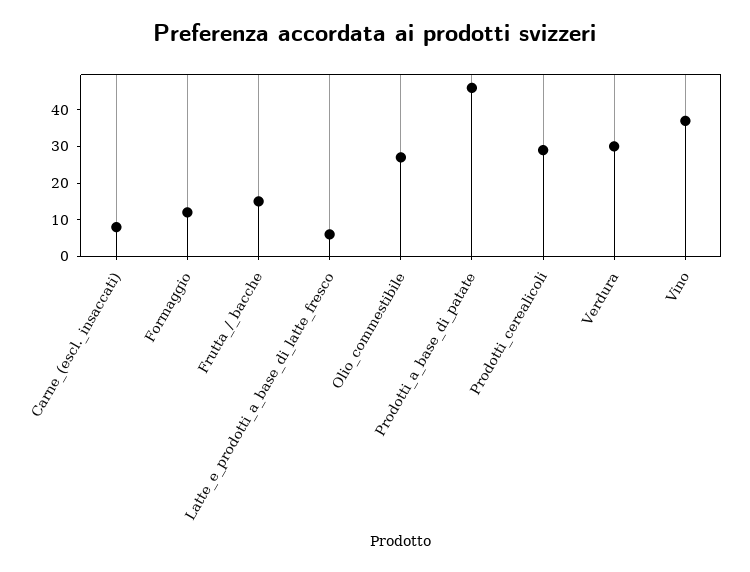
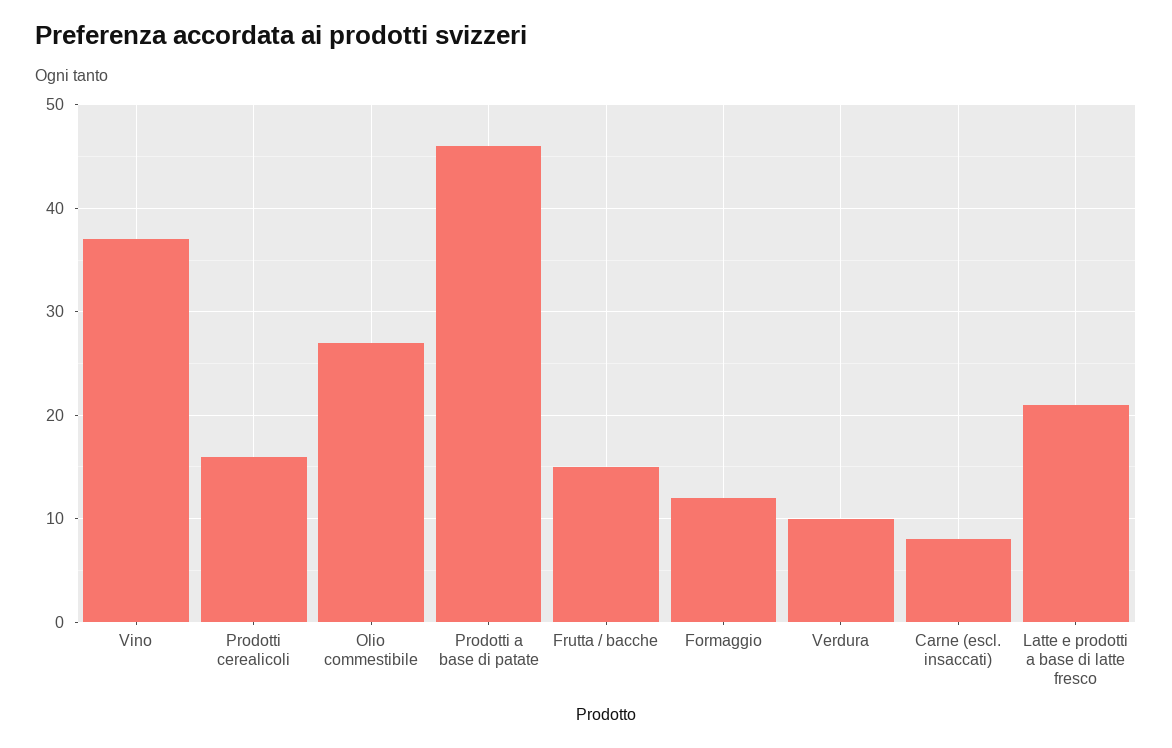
Latte_e_prodotti_a_base_di_latte_fresco: 5 -> 21
Prodotti_cerealicoli: 30 -> 16
Verdura: 30 -> 10

